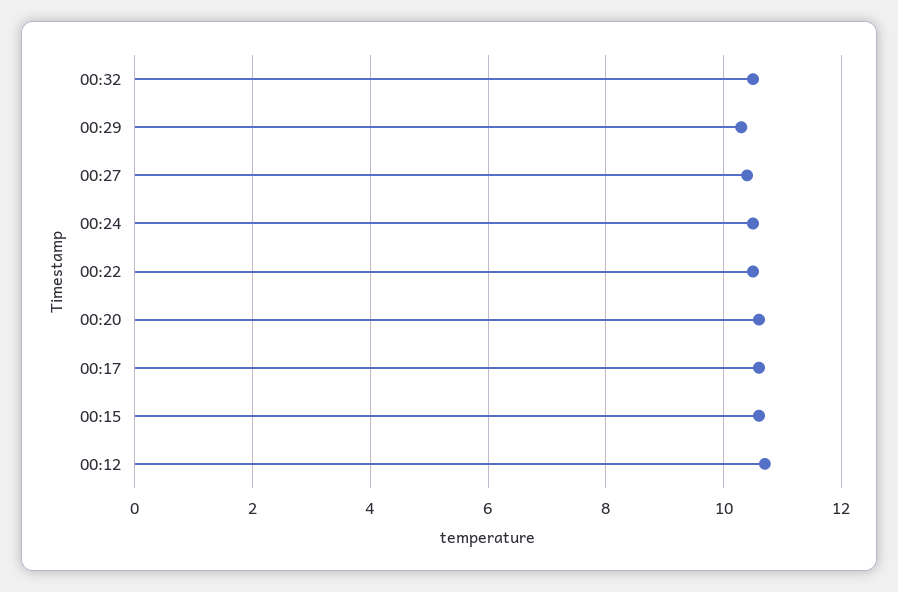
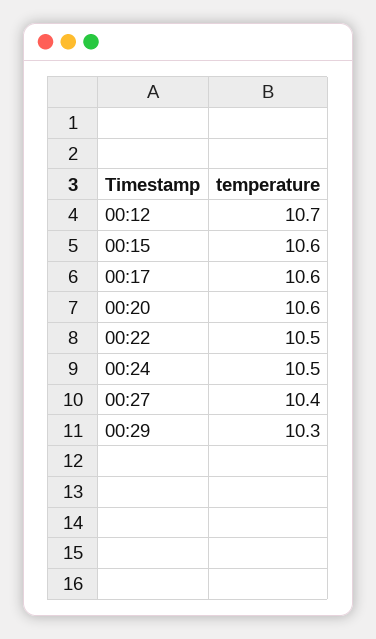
00:32: 10.5 -> none

